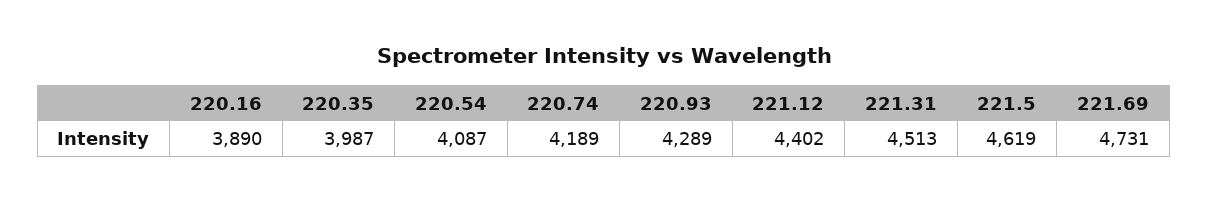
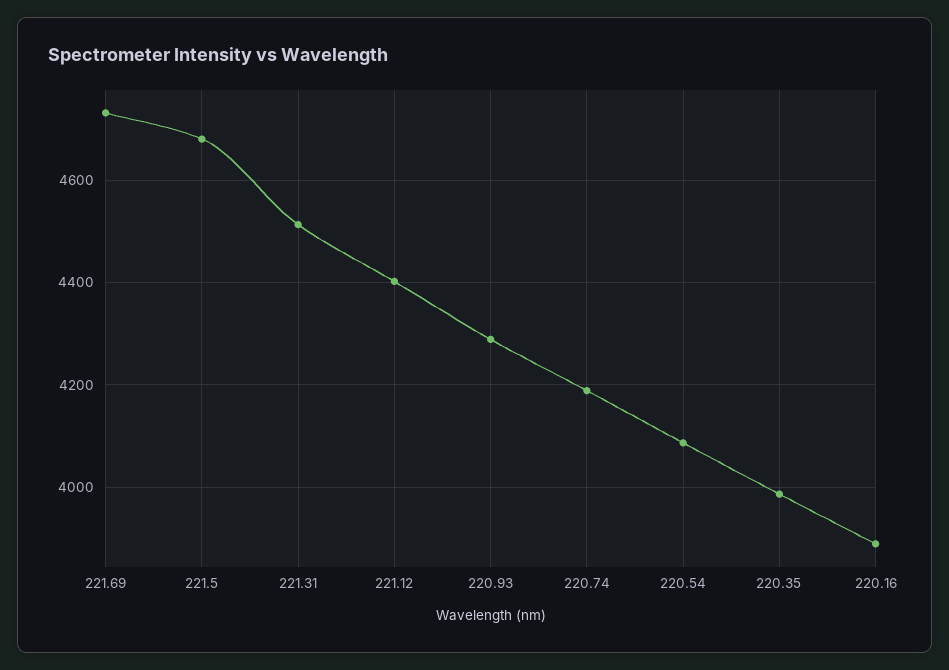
221.5: 4619 -> 4680

